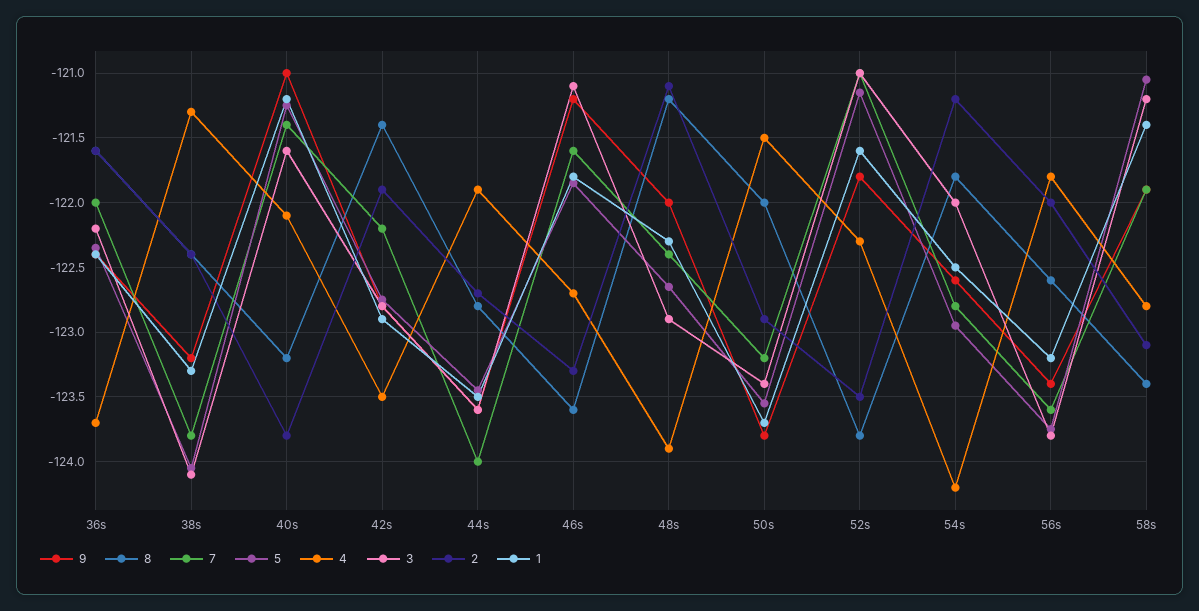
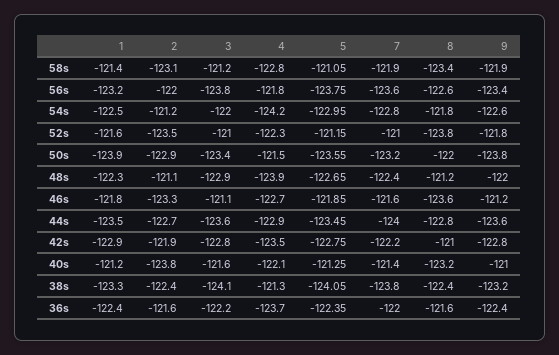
8, 42s: -121.4 -> -121
4, 44s: -121.9 -> -122.9
1, 50s: -123.7 -> -123.9

